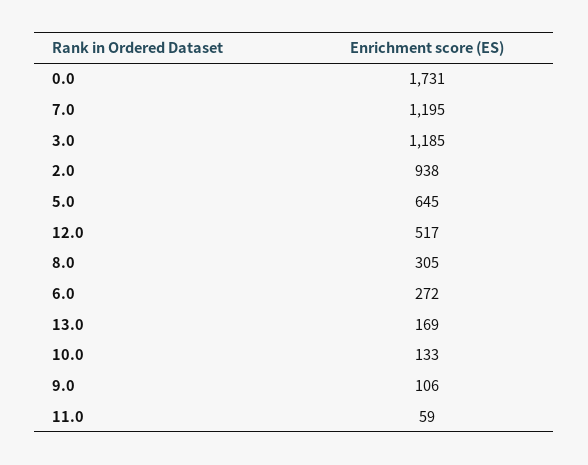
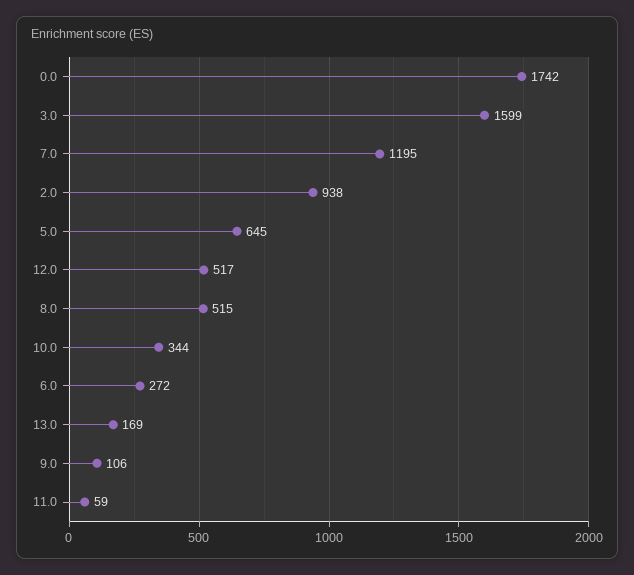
0.0: 1731 -> 1742
3.0: 1185 -> 1599
8.0: 305 -> 515
10.0: 133 -> 344

